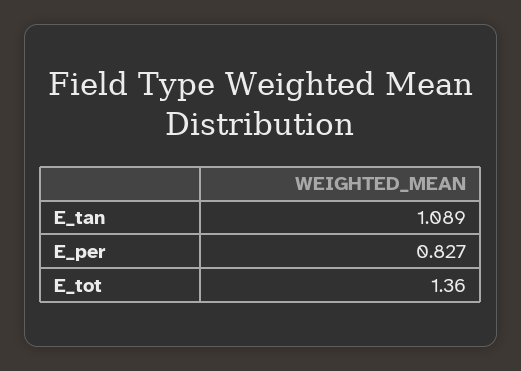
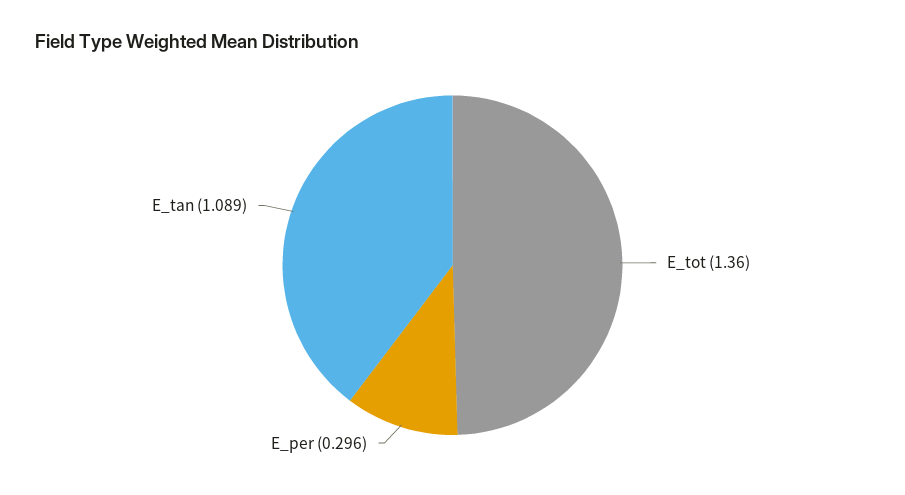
E_per: 0.827 -> 0.296

